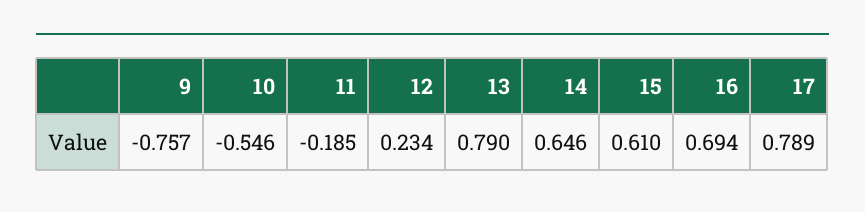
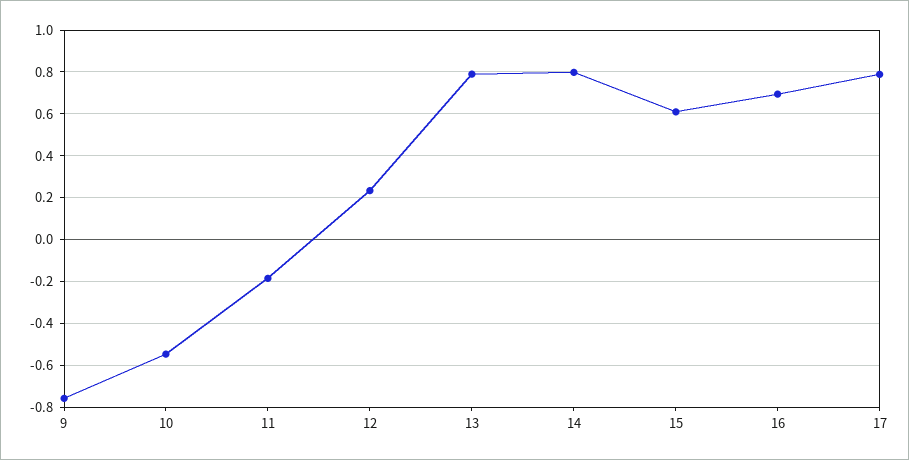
14: 0.646 -> 0.8

